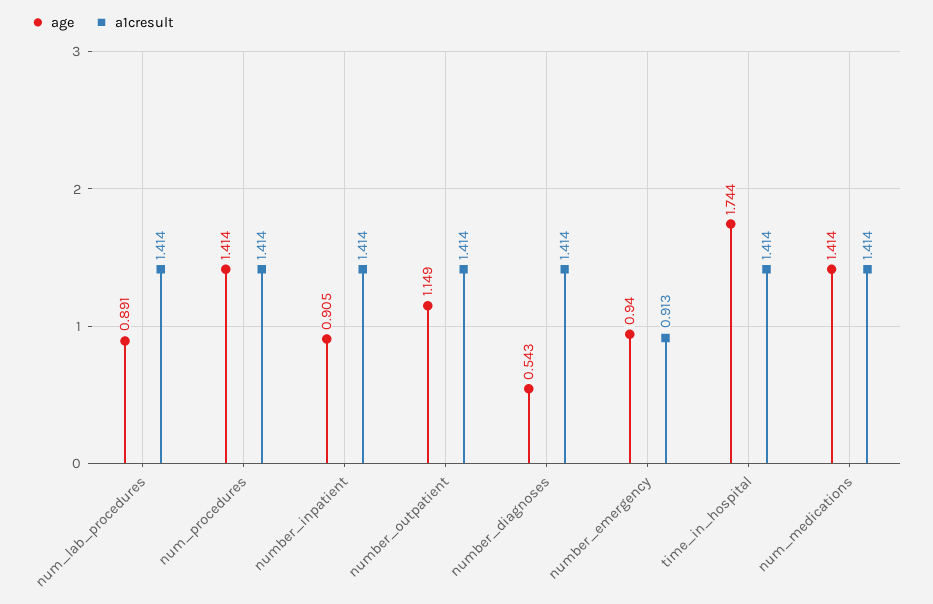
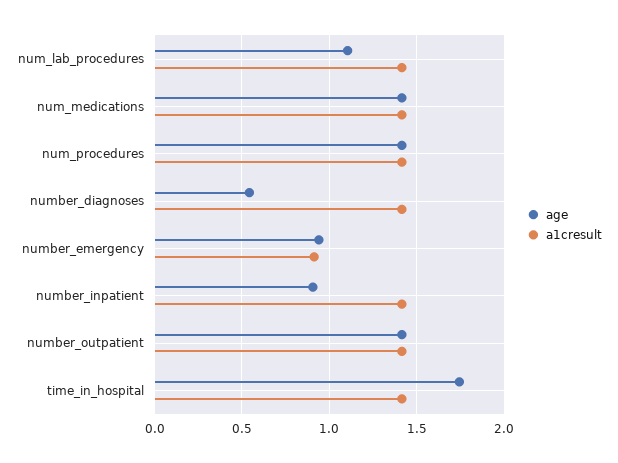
age, num_lab_procedures: 0.891 -> 1.1
age, number_outpatient: 1.149 -> 1.4

